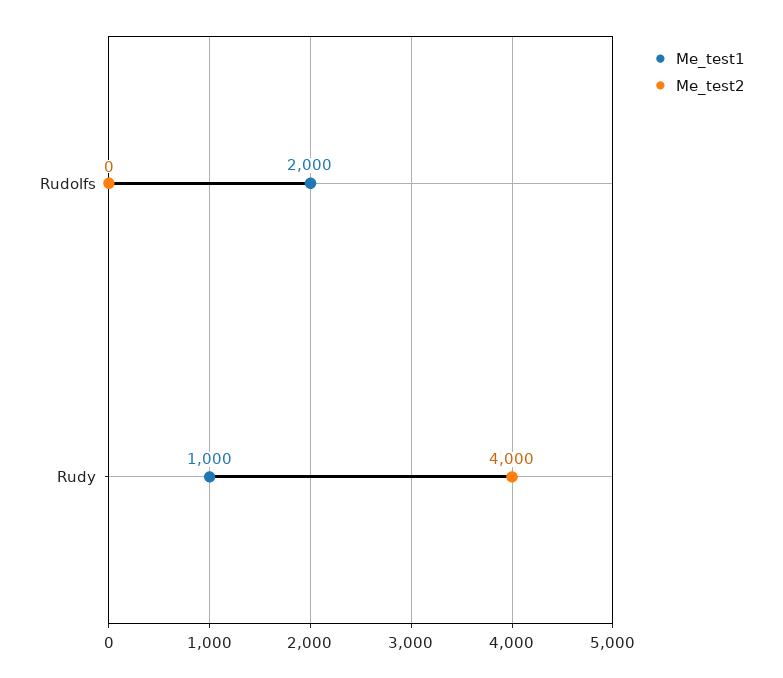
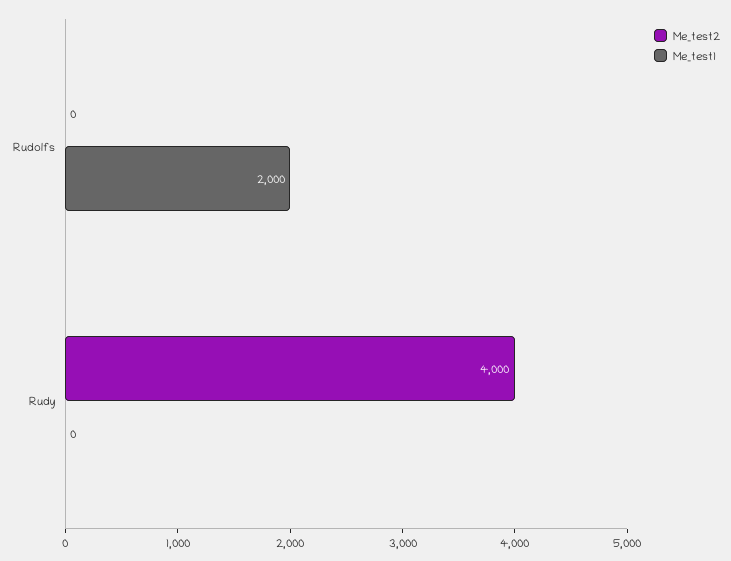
Me_test1, Rudy: 1000 -> 0

